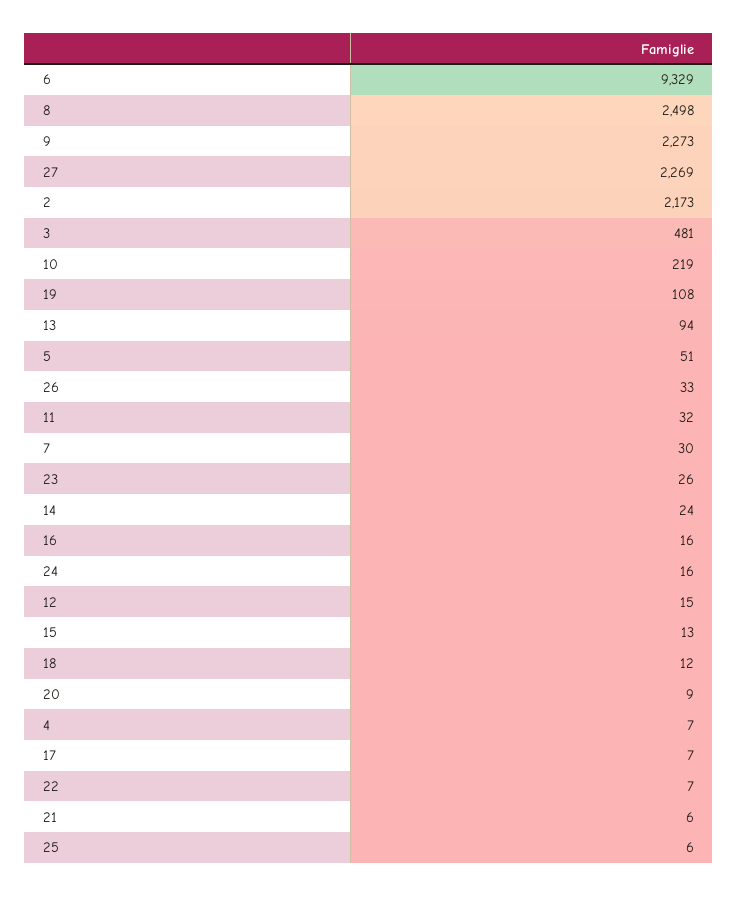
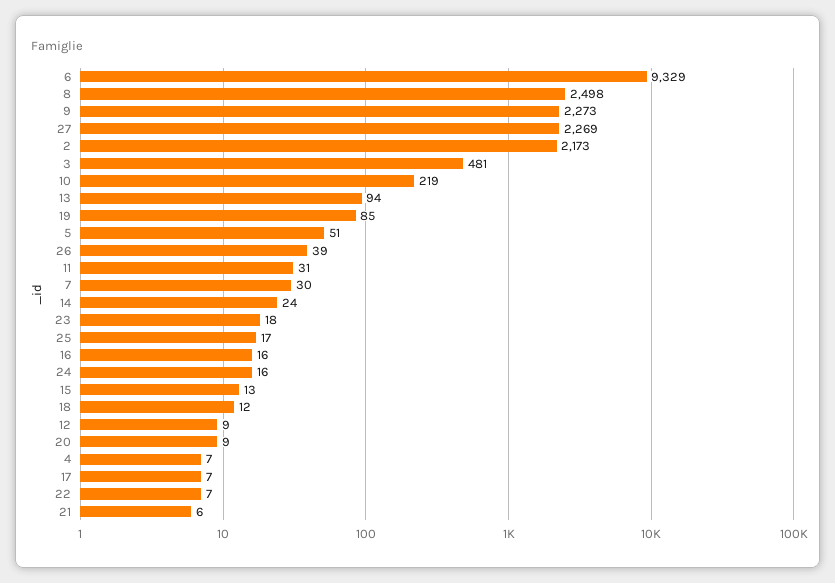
19: 108 -> 85
26: 33 -> 39
11: 32 -> 31
23: 26 -> 18
12: 15 -> 9
25: 6 -> 17

